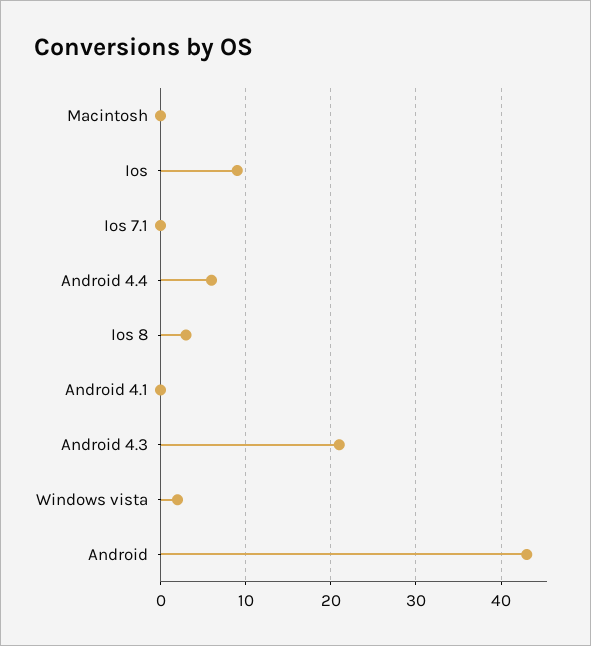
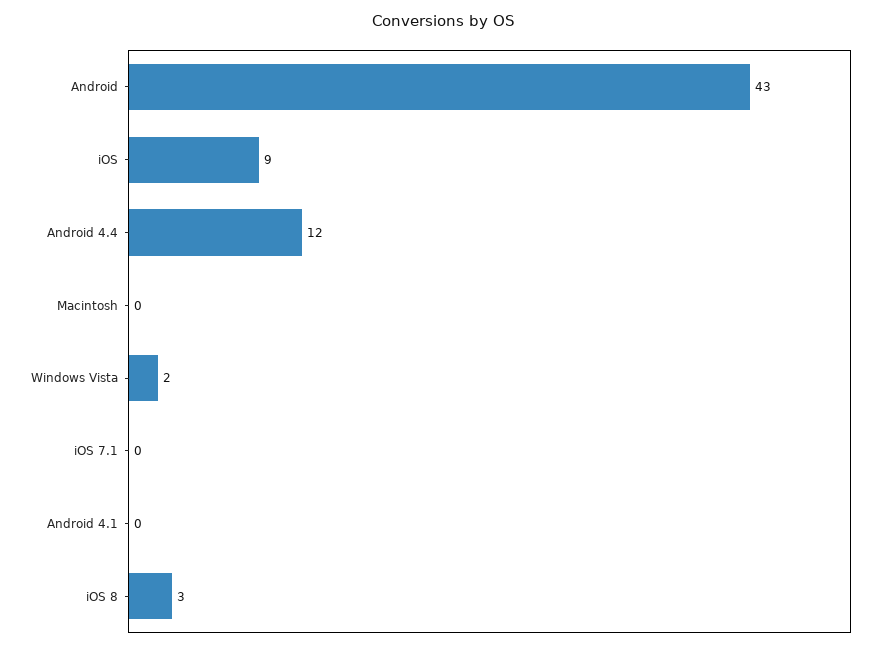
Android 4.4: 6 -> 12
Android 4.3: 21 -> none

